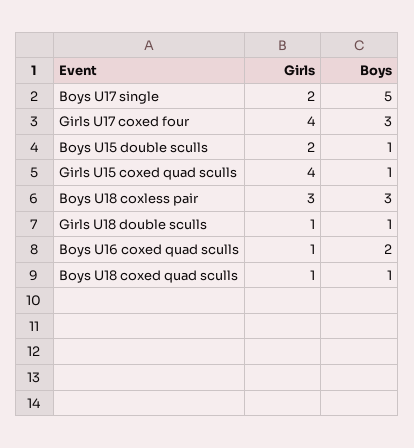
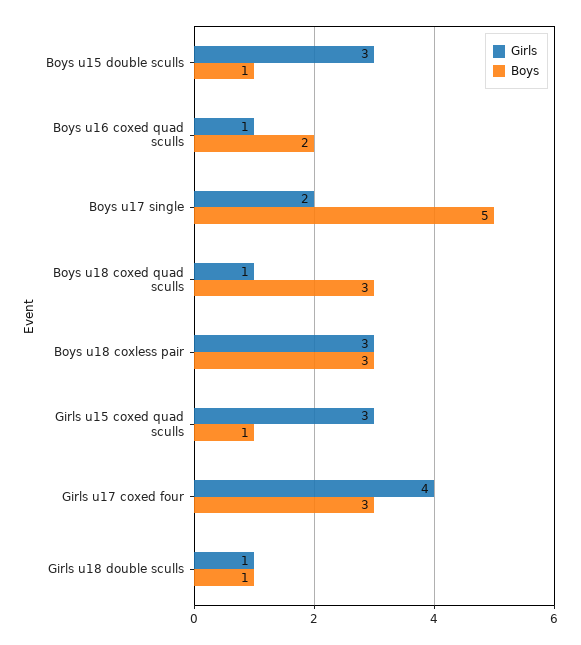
Girls, Boys U15 double sculls: 2 -> 3
Girls, Girls U15 coxed quad sculls: 4 -> 3
Boys, Boys U18 coxed quad sculls: 1 -> 3

